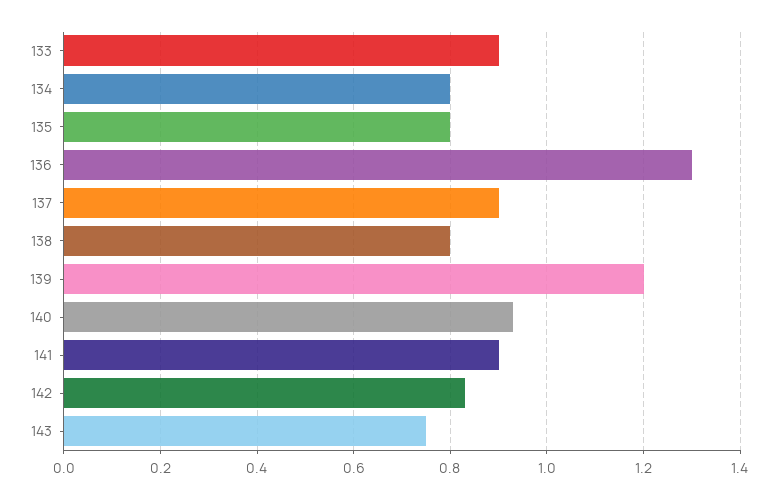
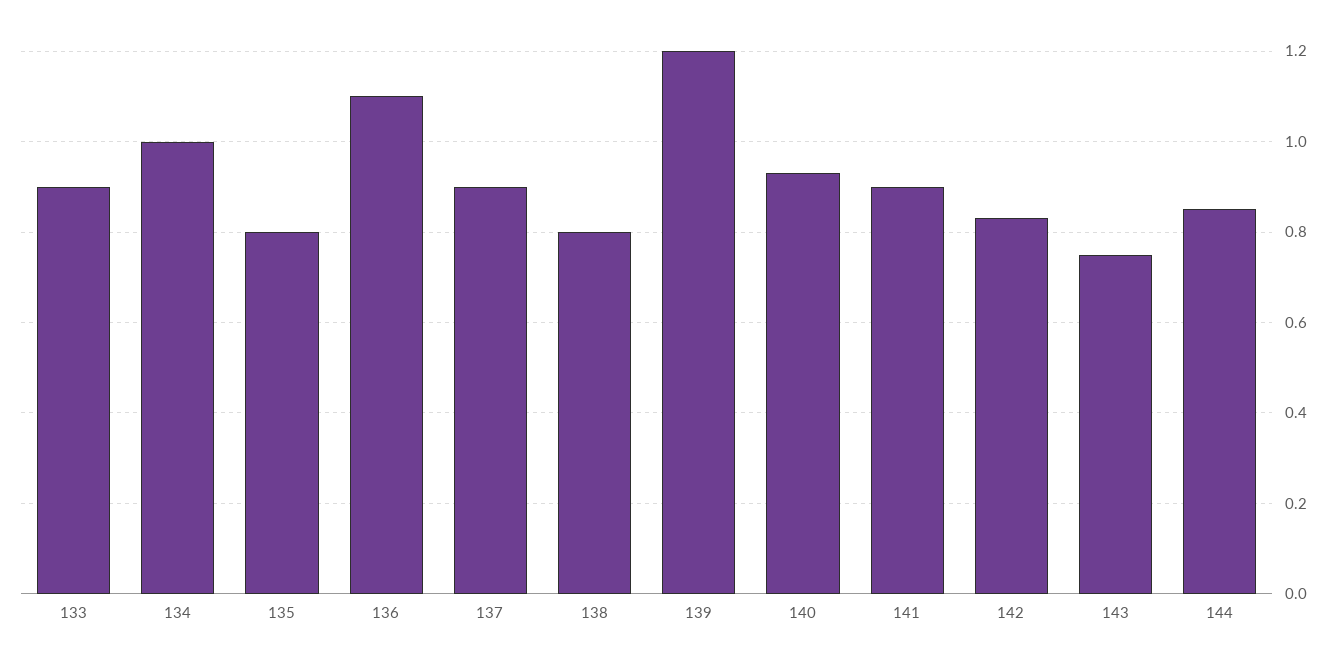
134: 0.8 -> 1
136: 1.3 -> 1.1
144: none -> 0.85

